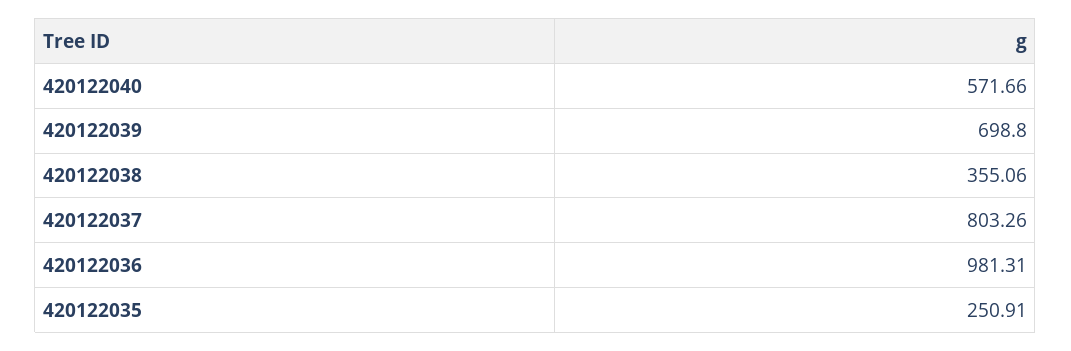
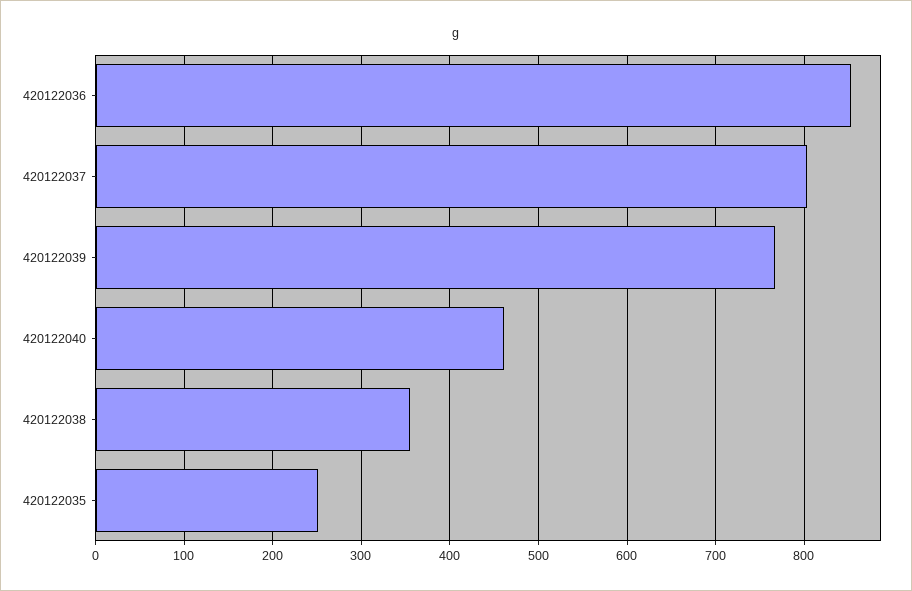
420122040: 571.66 -> 460
420122039: 698.8 -> 770
420122036: 981.31 -> 850

